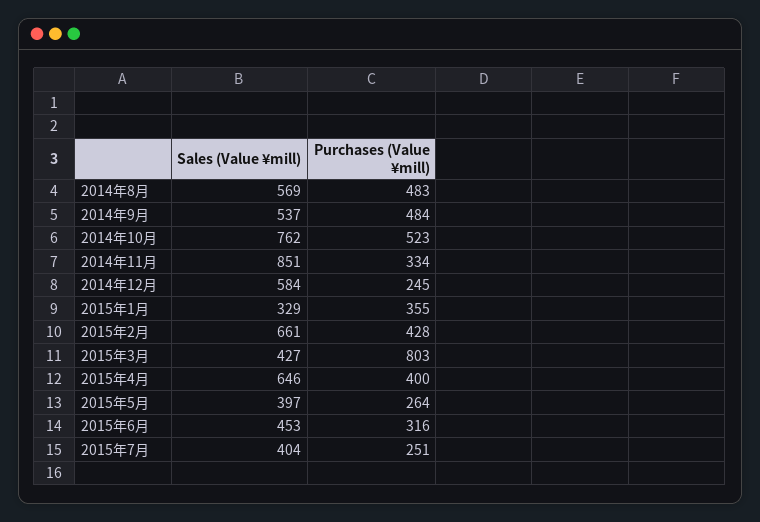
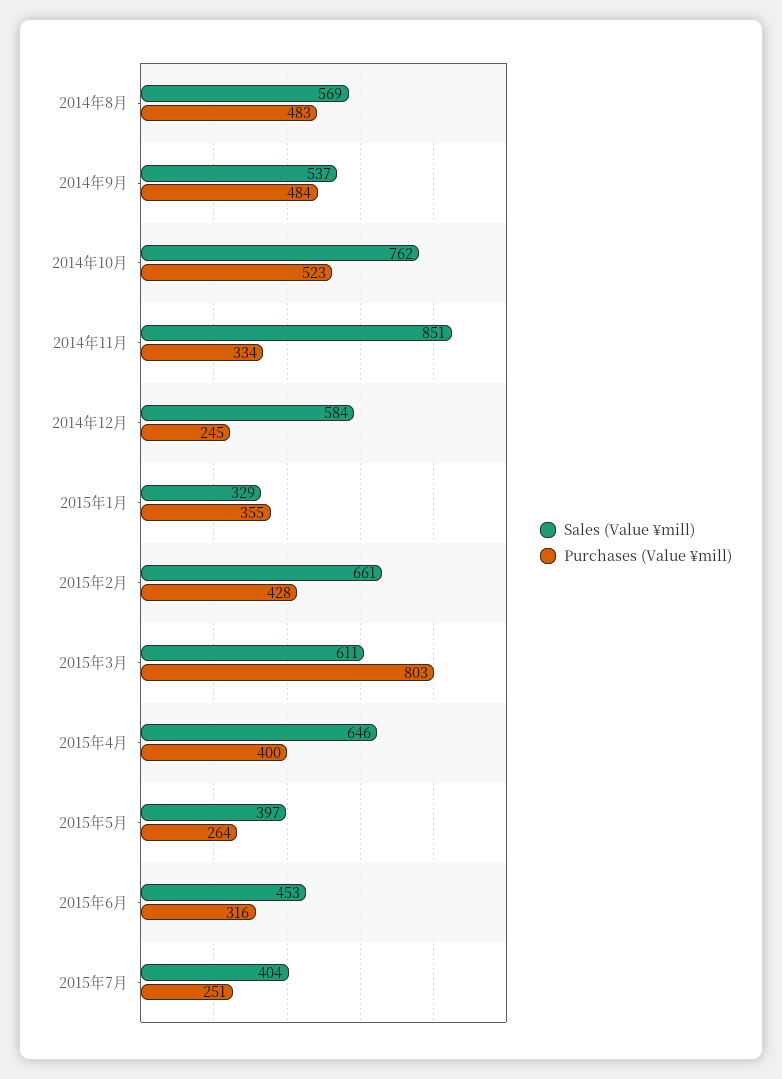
Sales (Value ¥mill), 2015年3月: 427 -> 611

